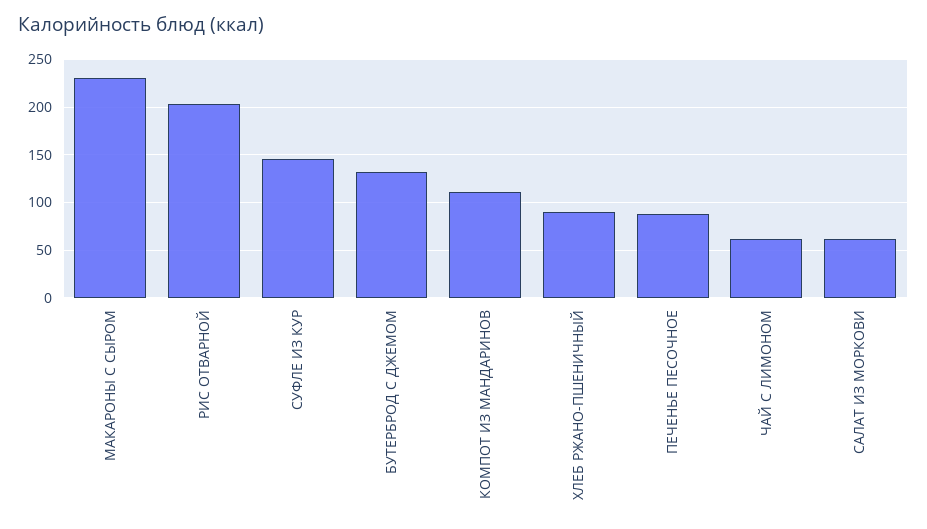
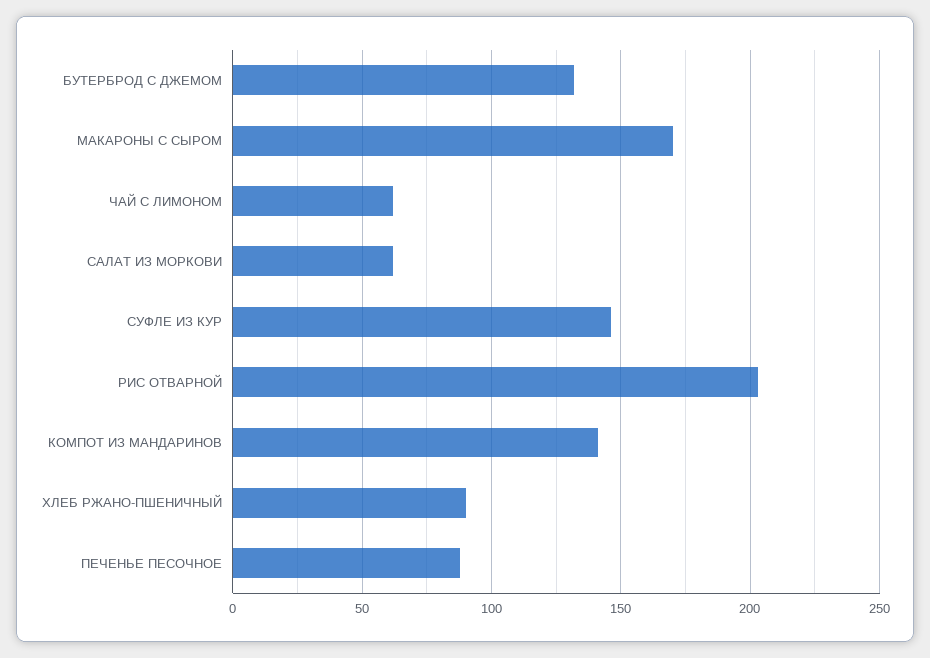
МАКАРОНЫ С СЫРОМ: 230 -> 170
КОМПОТ ИЗ МАНДАРИНОВ: 110 -> 140

